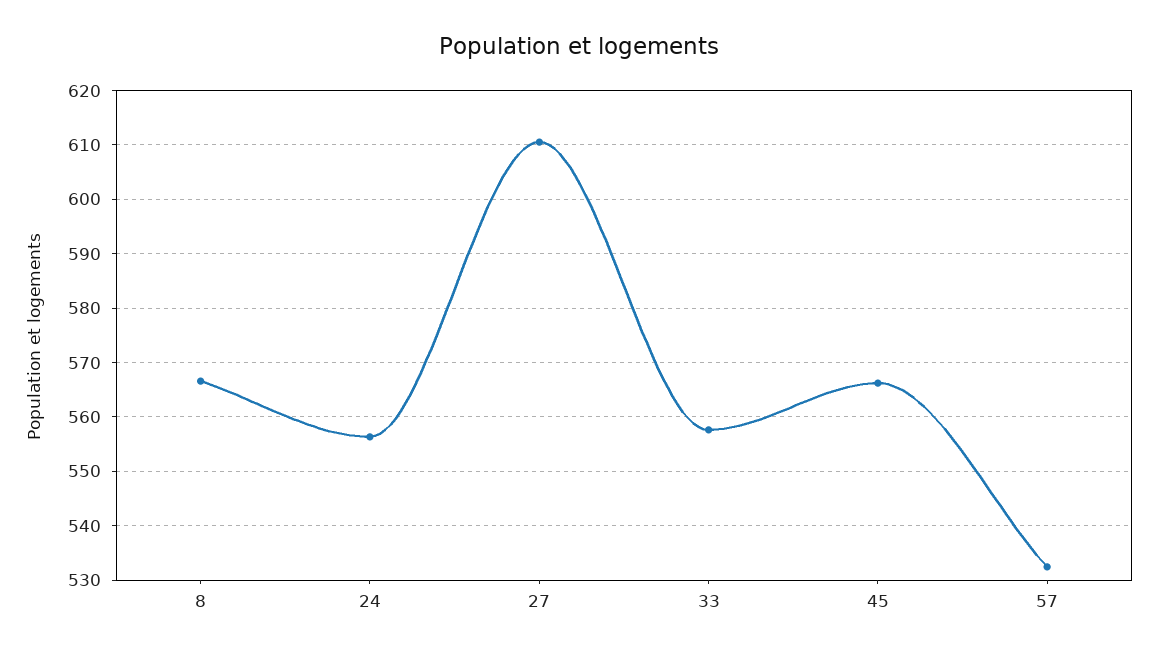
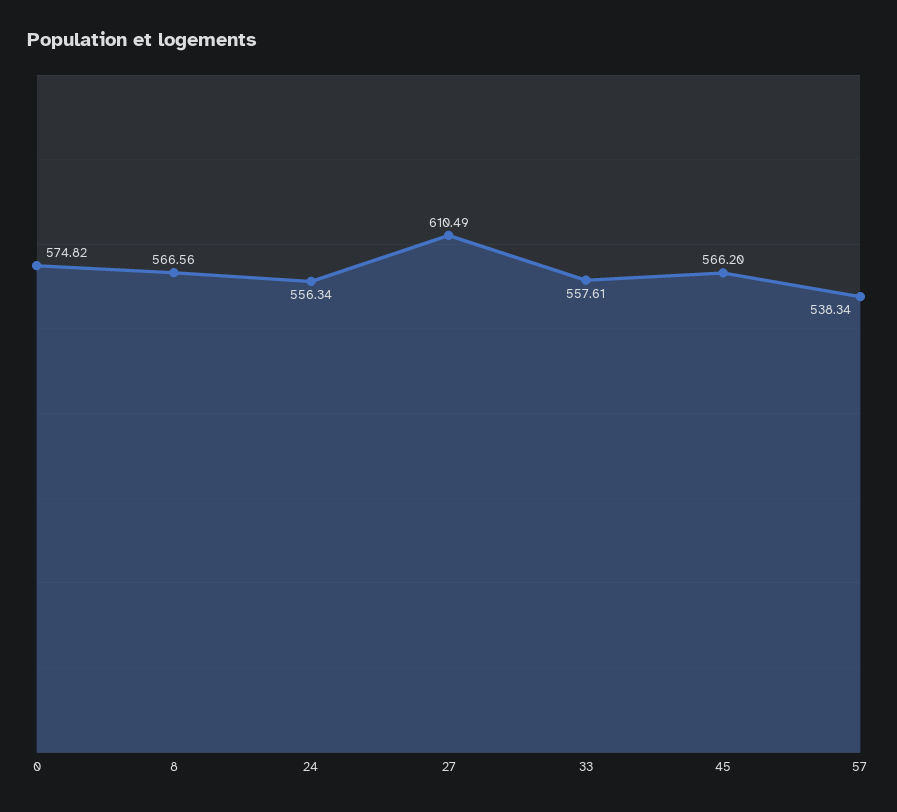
57: 532 -> 538.34
0: none -> 574.82

